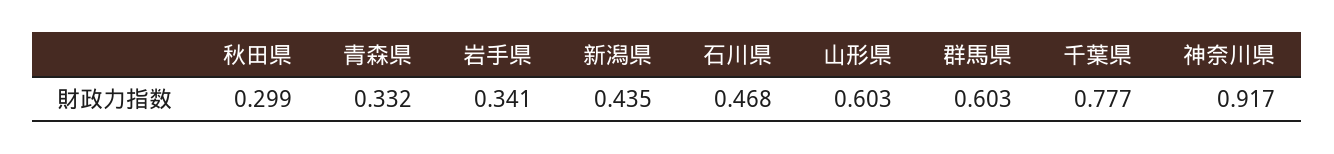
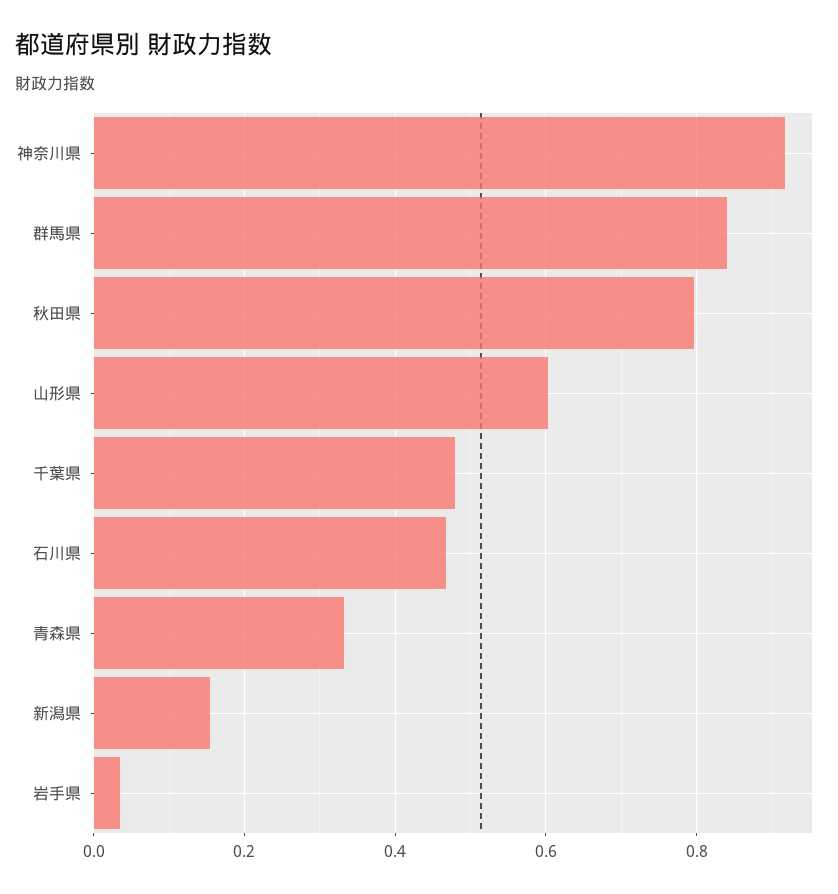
秋田県: 0.299 -> 0.8
岩手県: 0.341 -> 0.04
新潟県: 0.435 -> 0.16
群馬県: 0.603 -> 0.84
千葉県: 0.777 -> 0.48

